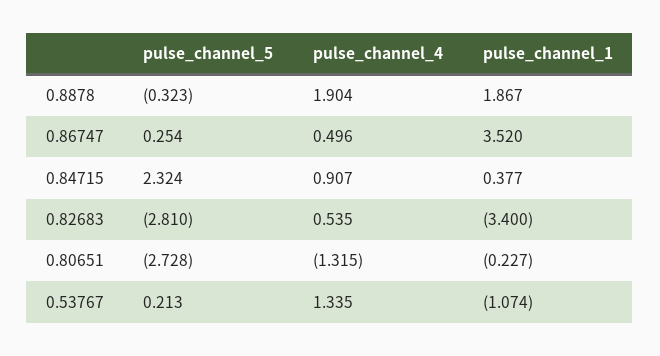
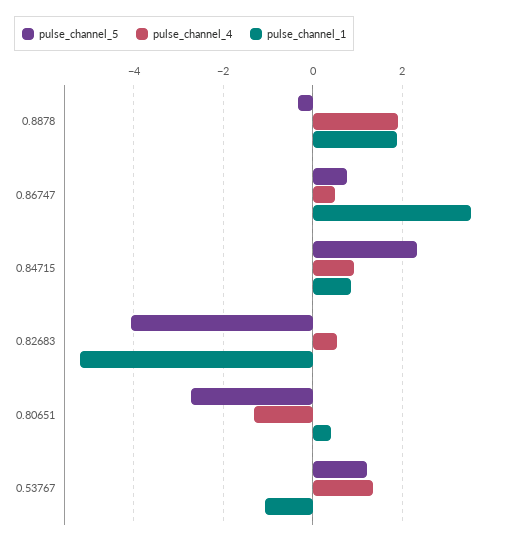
pulse_channel_5, 0.86747: 0.254 -> 0.8
pulse_channel_1, 0.84715: 0.377 -> 0.8
pulse_channel_5, 0.82683: -2.81 -> -4
pulse_channel_1, 0.82683: -3.4 -> -5.2
pulse_channel_1, 0.80651: -0.227 -> 0.4
pulse_channel_5, 0.53767: 0.213 -> 1.2

